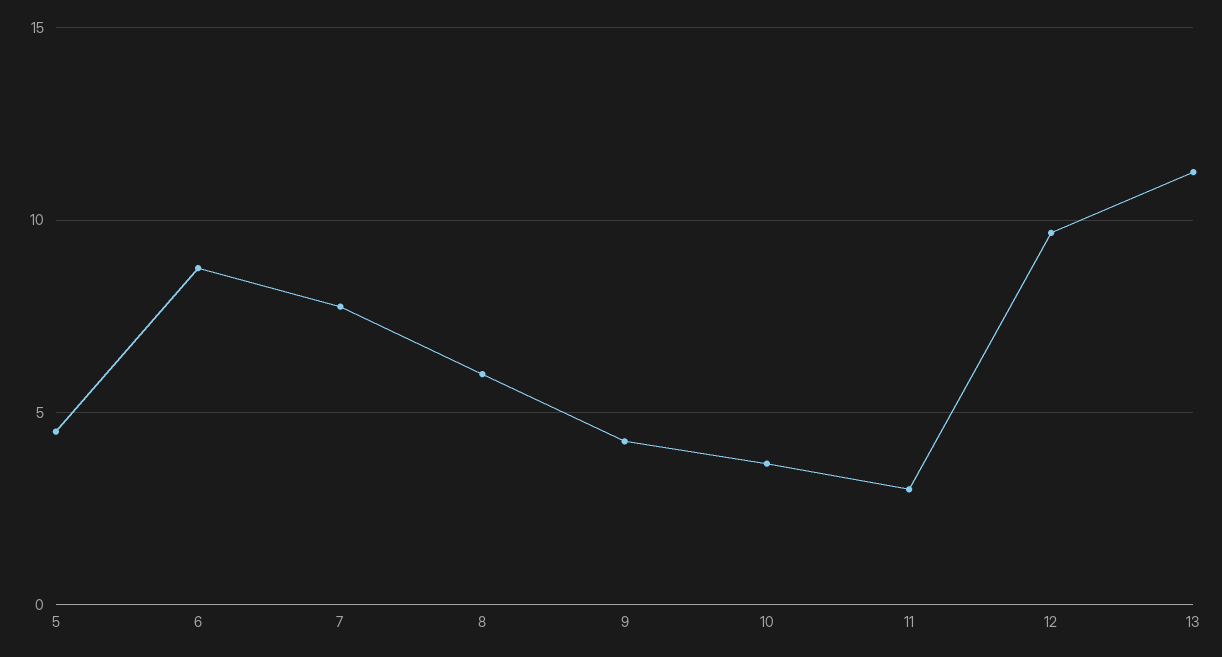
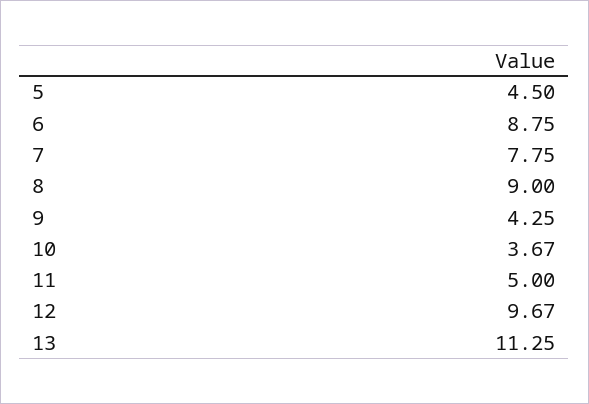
8: 6 -> 9
11: 3 -> 5

